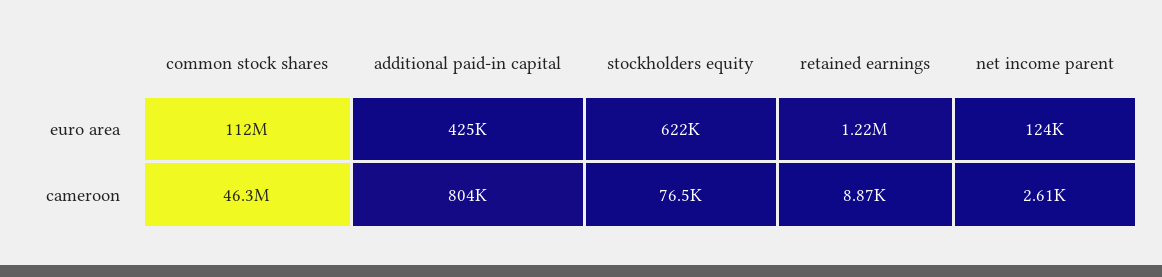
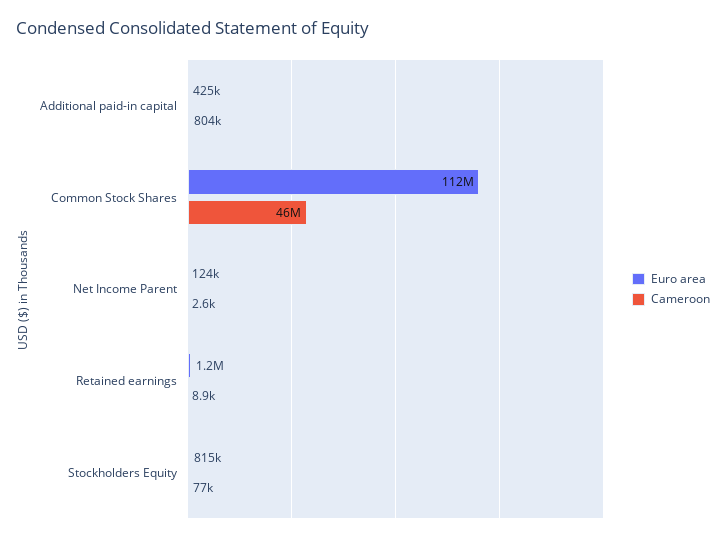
euro area, stockholders equity: 622000 -> 815000

